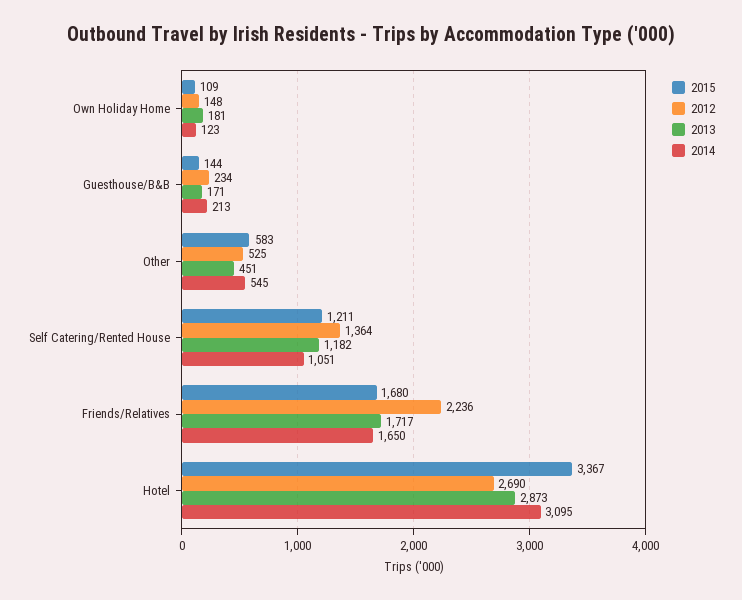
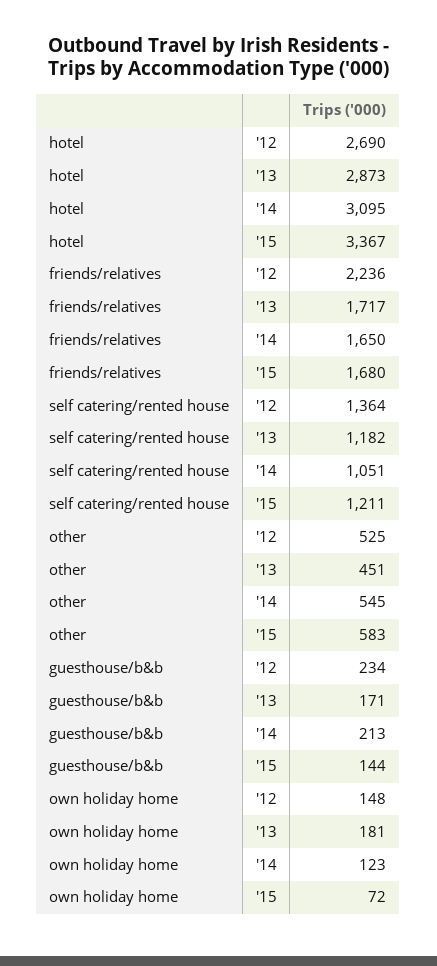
2015, Own Holiday Home: 109 -> 72

